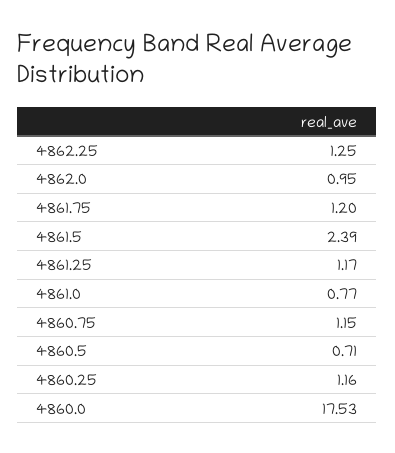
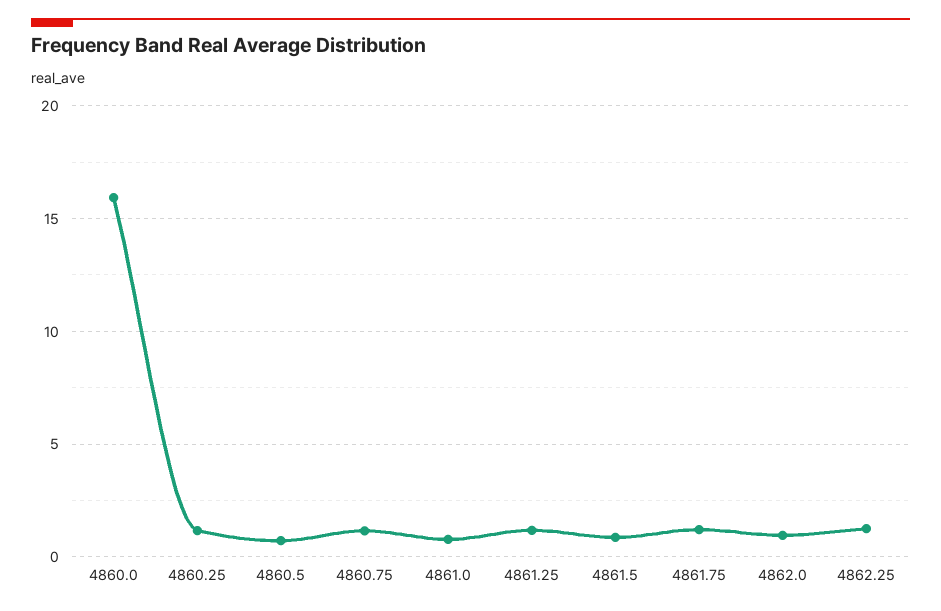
4861.5: 2.39 -> 1
4860.0: 17.53 -> 16

